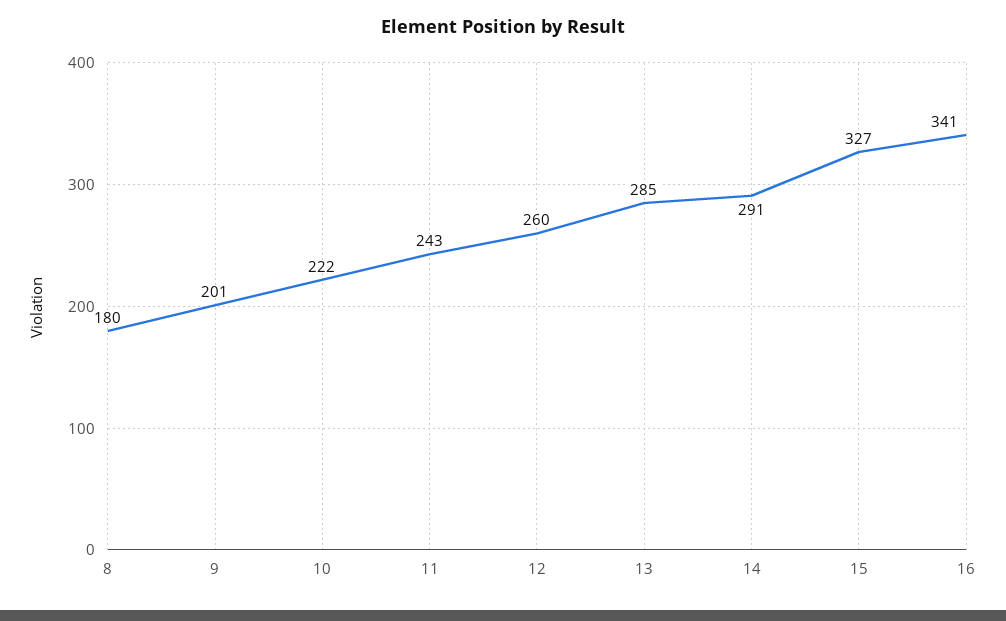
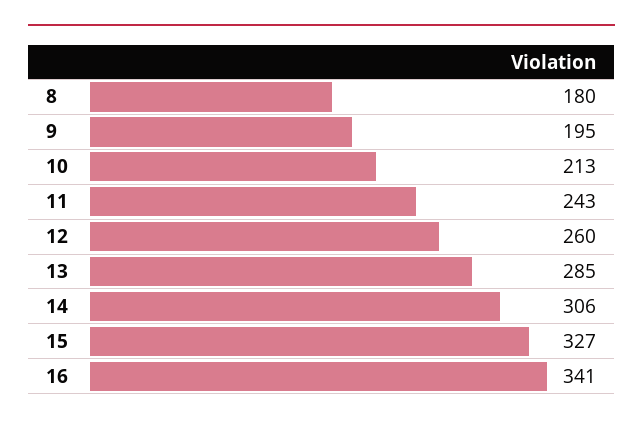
9: 201 -> 195
10: 222 -> 213
14: 291 -> 306

